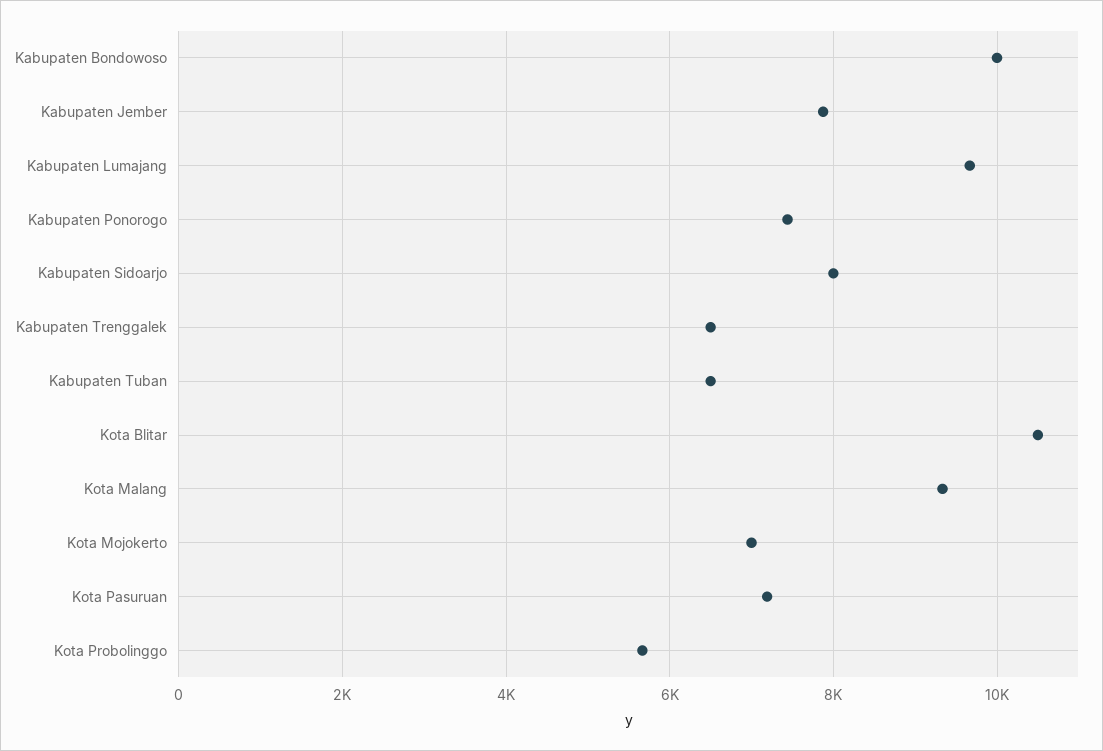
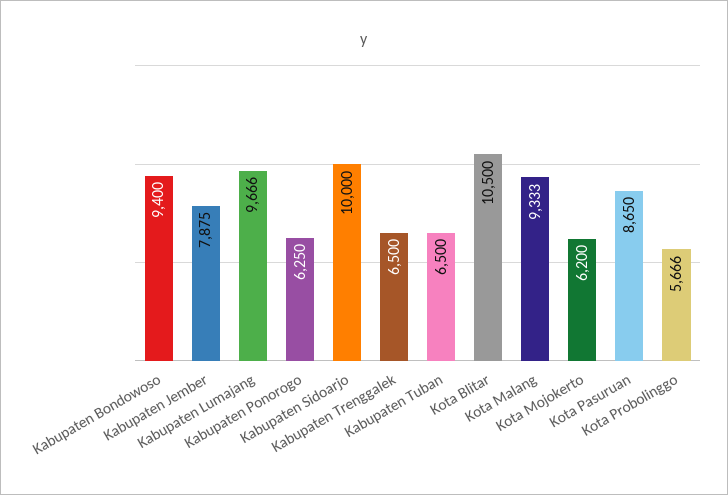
Kabupaten Bondowoso: 10000 -> 9400
Kabupaten Ponorogo: 7400 -> 6250
Kabupaten Sidoarjo: 8000 -> 10000
Kota Mojokerto: 7000 -> 6200
Kota Pasuruan: 7200 -> 8650

